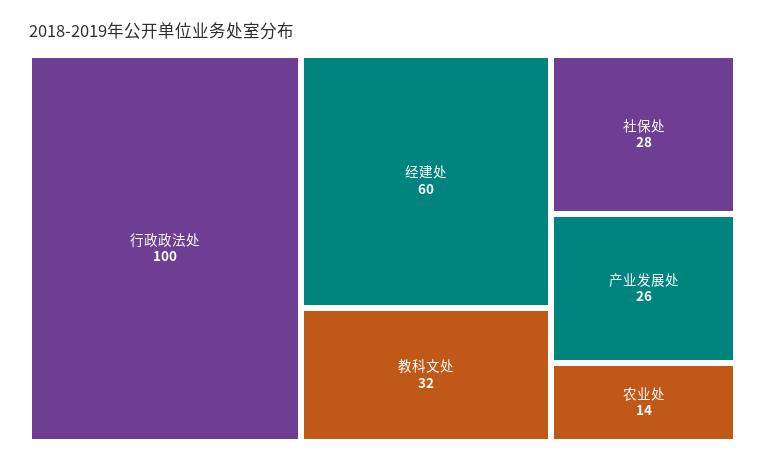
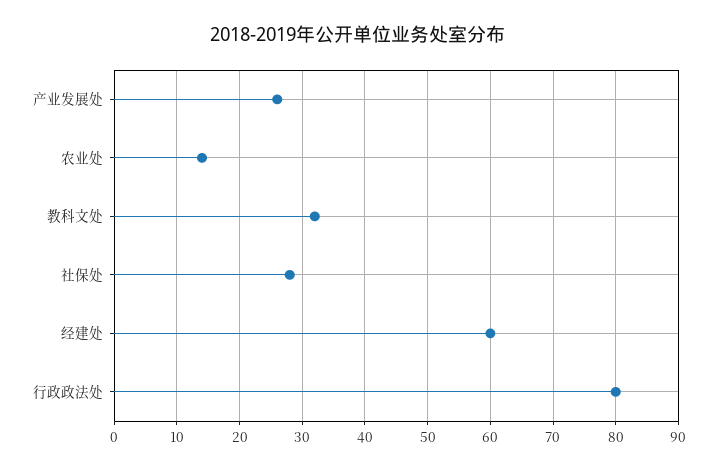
行政政法处: 100 -> 80

